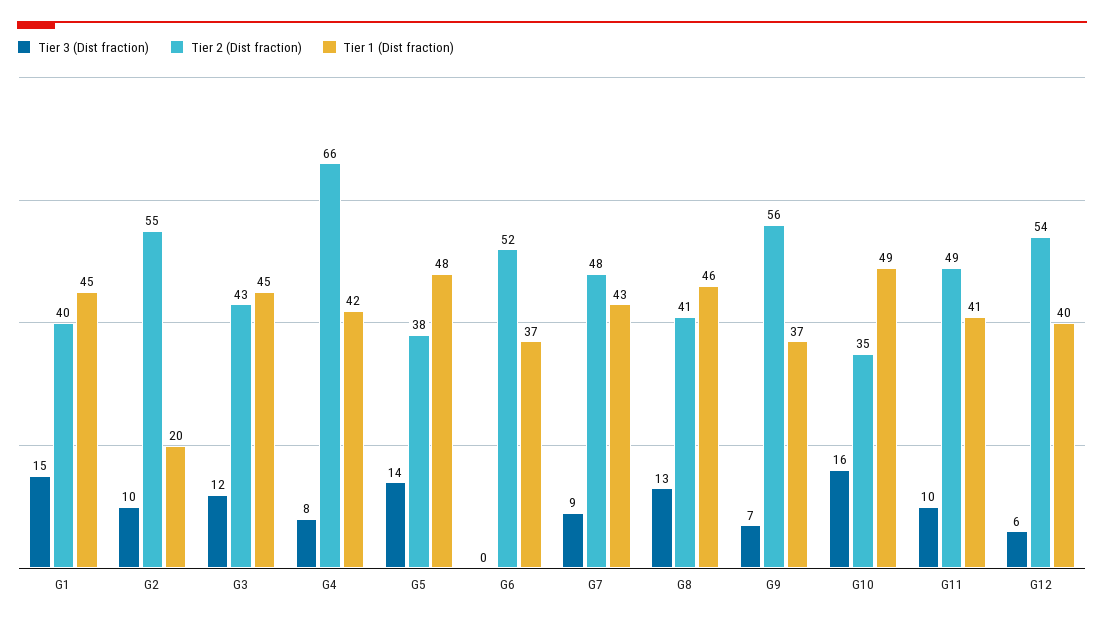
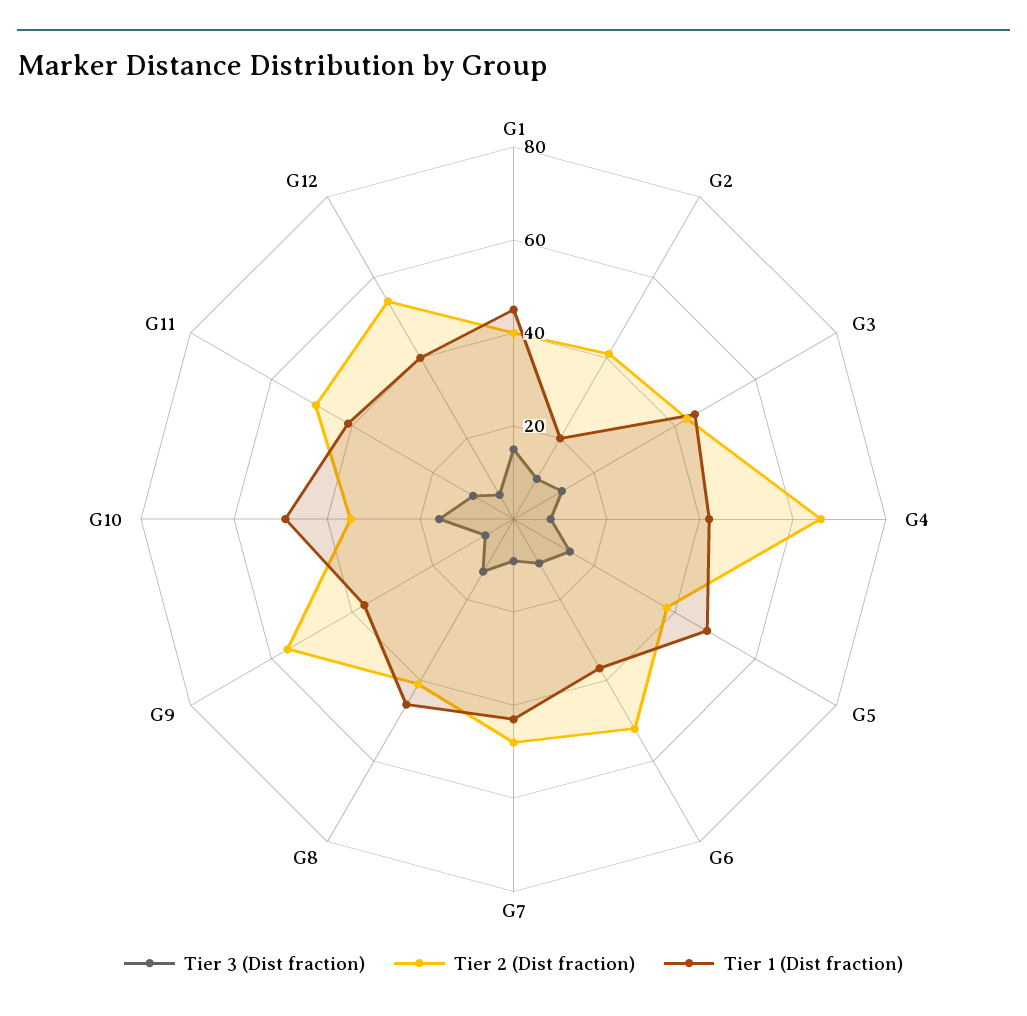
Tier 2 (Dist fraction), G2: 55 -> 40
Tier 3 (Dist fraction), G6: 0 -> 10

